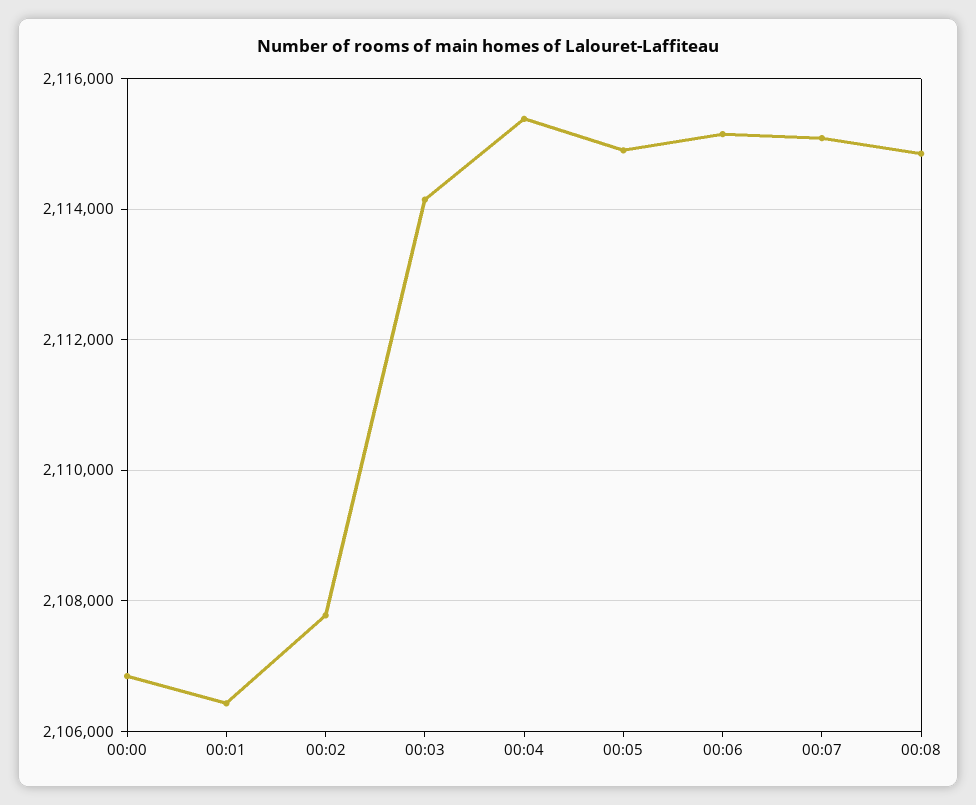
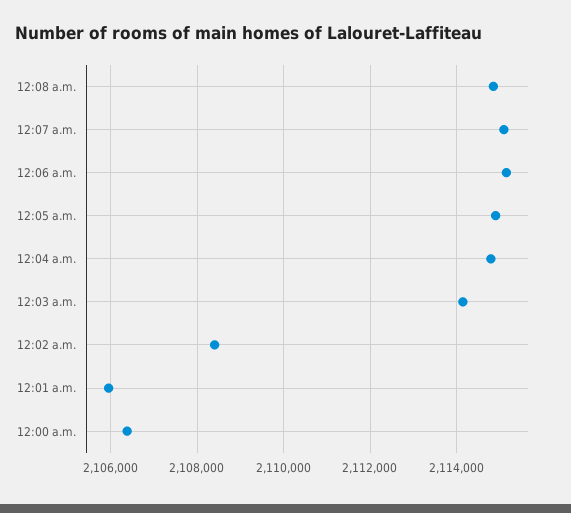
00:00: 2106800 -> 2106400
00:01: 2106400 -> 2106000
00:02: 2107800 -> 2108400
00:04: 2115400 -> 2114800

